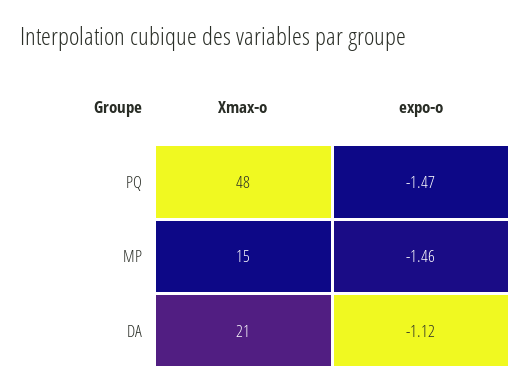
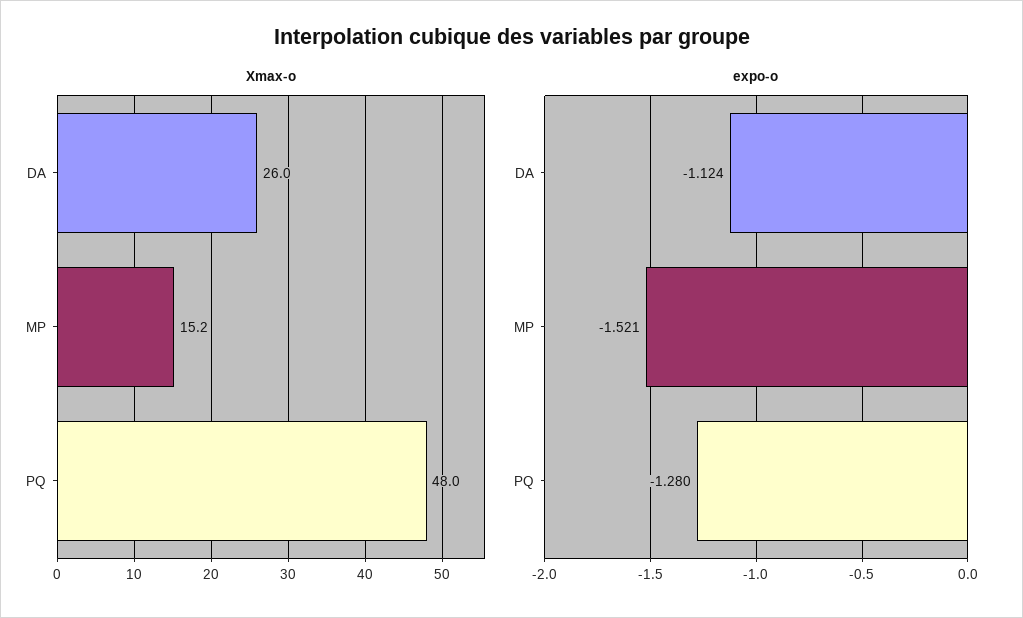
expo-o, PQ: -1.47 -> -1.28
expo-o, MP: -1.46 -> -1.521
Xmax-o, DA: 21 -> 26

